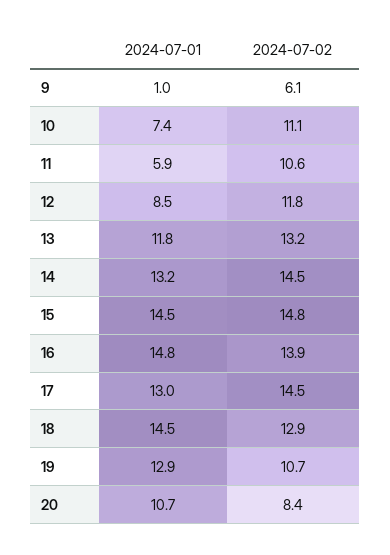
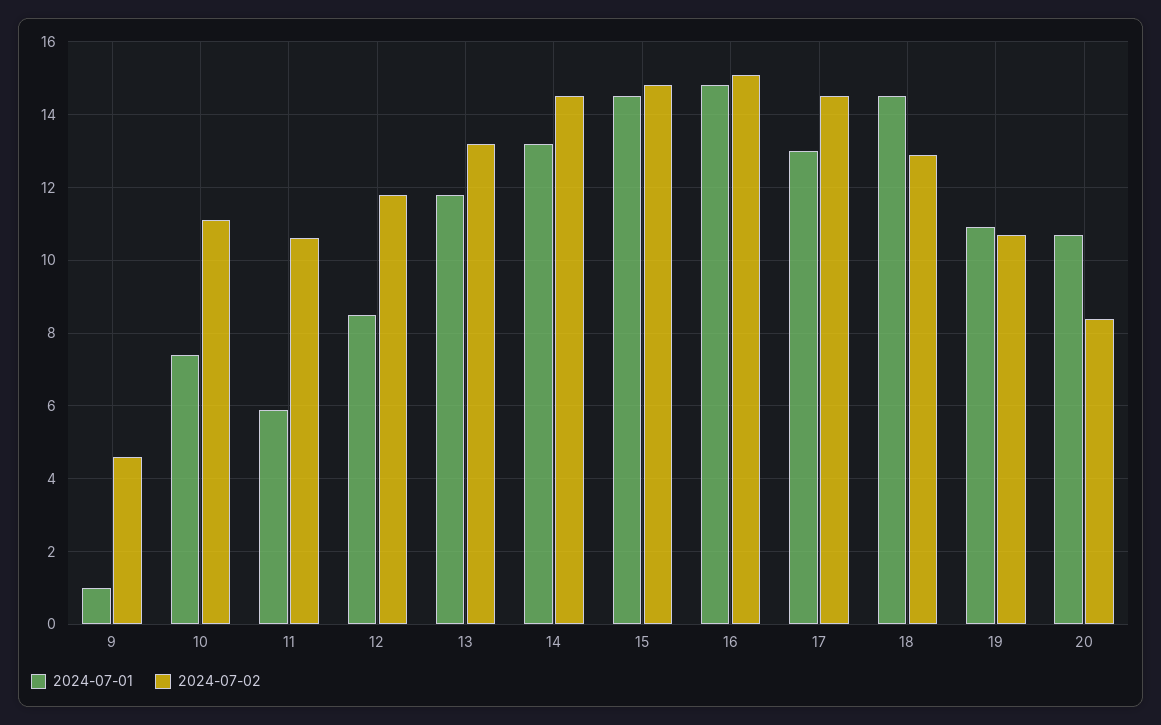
2024-07-02, 9: 6.1 -> 4.5
2024-07-02, 16: 13.9 -> 15
2024-07-01, 19: 12.9 -> 11

